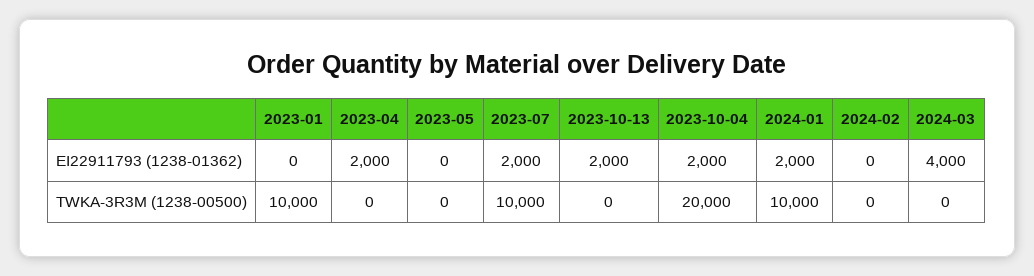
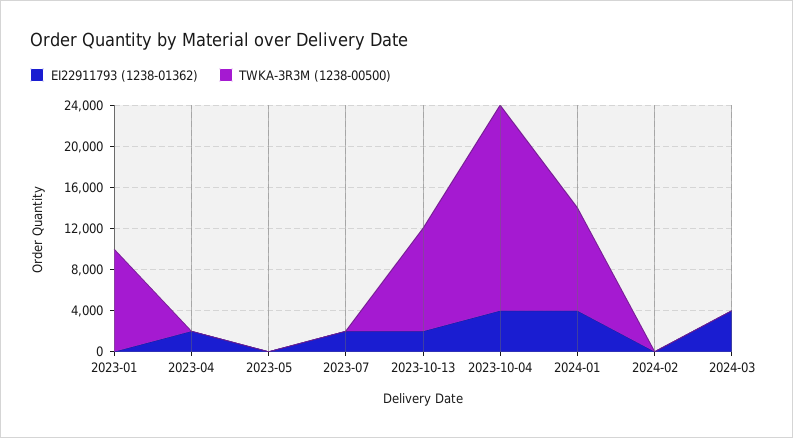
EI22911793 (1238-01362), 2023-10-04: 2000 -> 4000
EI22911793 (1238-01362), 2024-01: 2000 -> 4000
TWKA-3R3M (1238-00500), 2023-07: 10000 -> 0
TWKA-3R3M (1238-00500), 2023-10-13: 0 -> 10000

